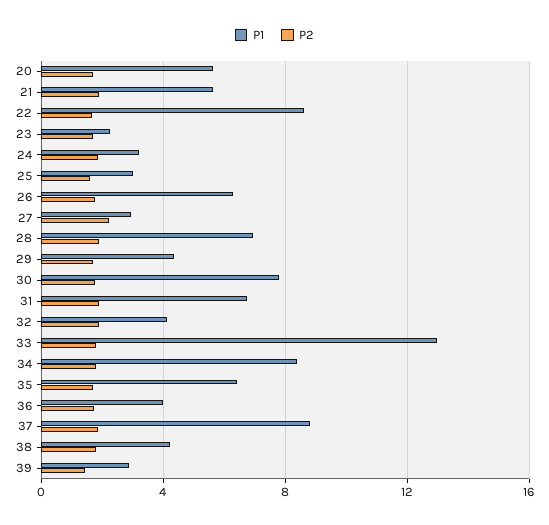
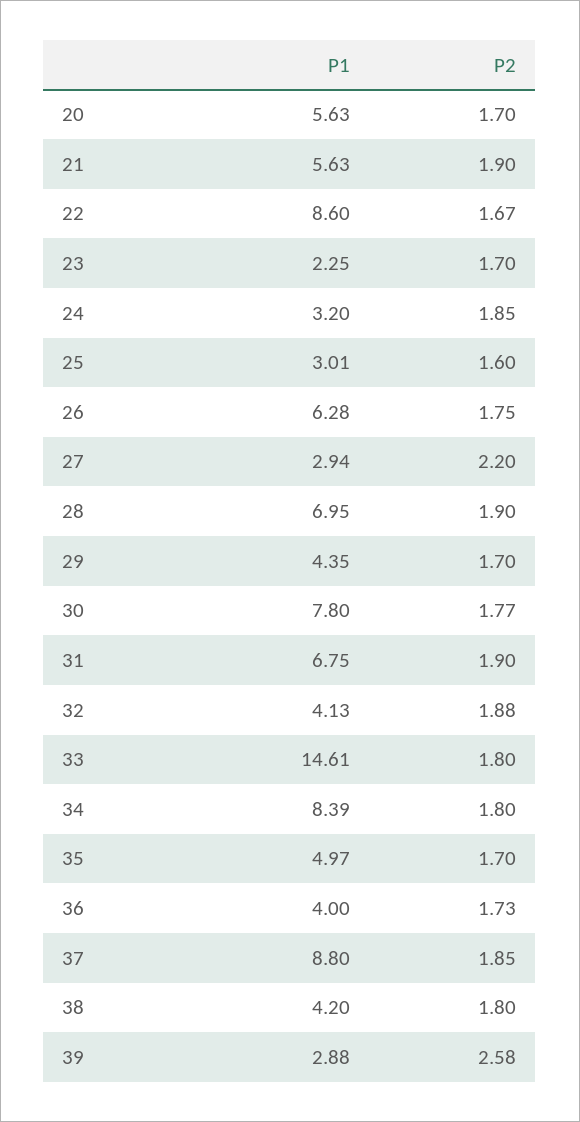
P1, 33: 13 -> 14.61
P1, 35: 6.5 -> 4.97
P2, 39: 1.5 -> 2.58

